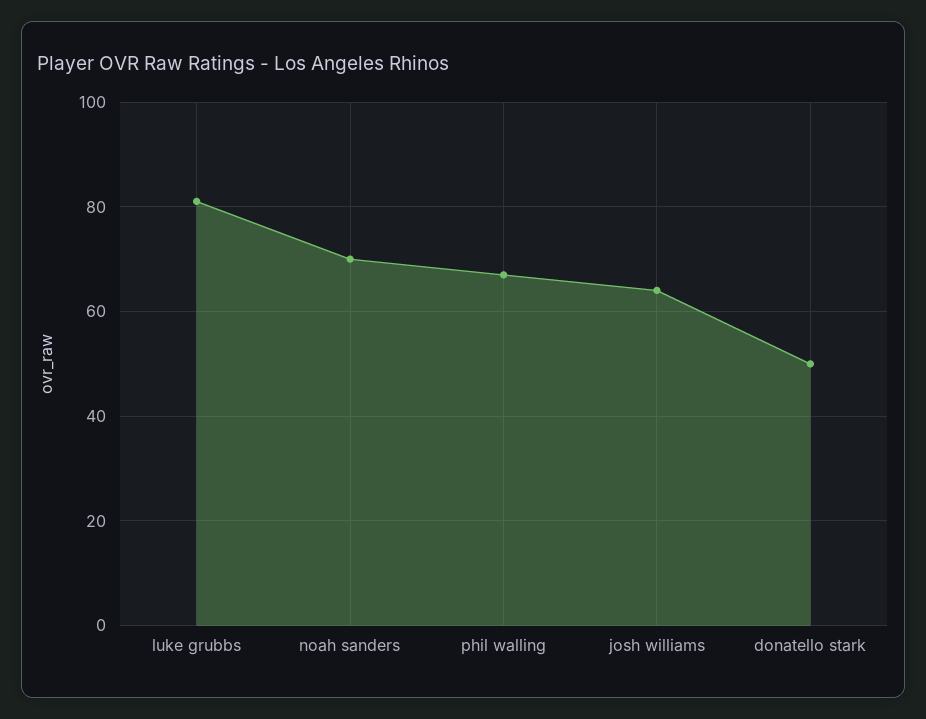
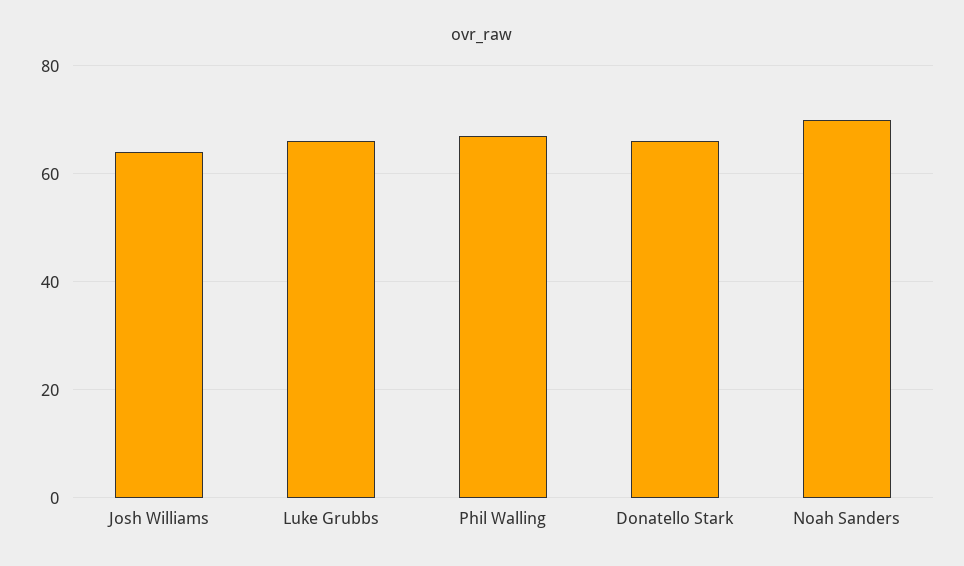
luke grubbs: 80 -> 65
donatello stark: 50 -> 65

